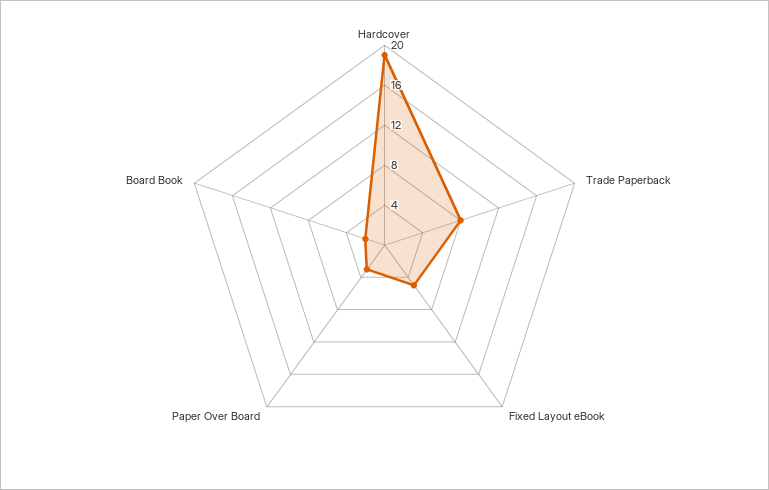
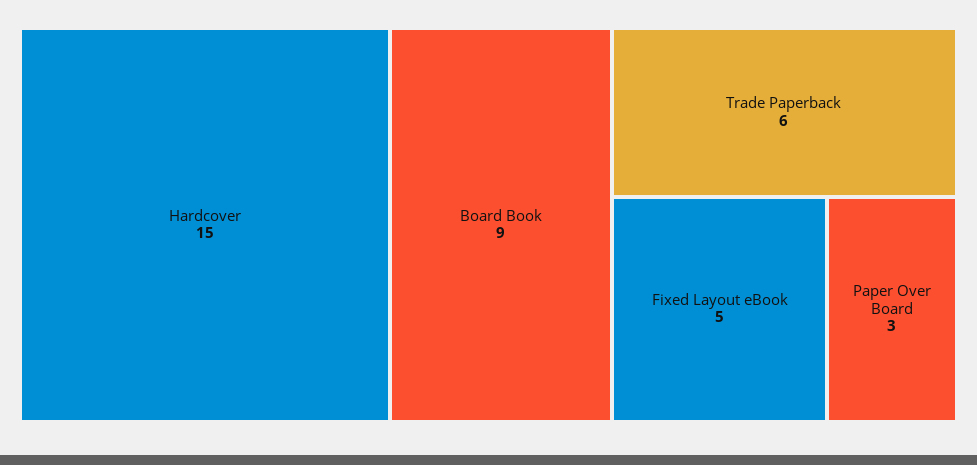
Hardcover: 19 -> 15
Trade Paperback: 8 -> 6
Board Book: 2 -> 9

